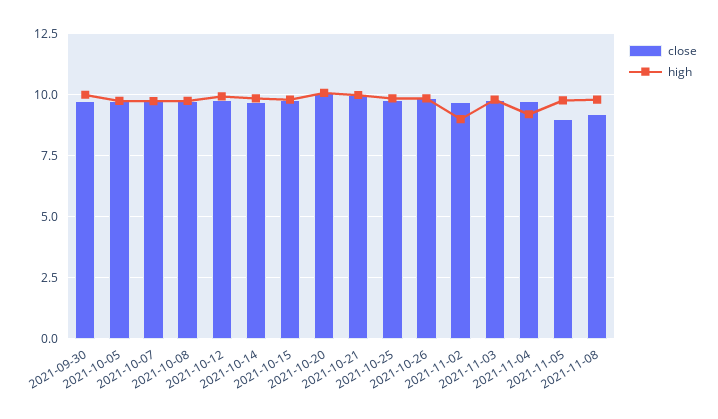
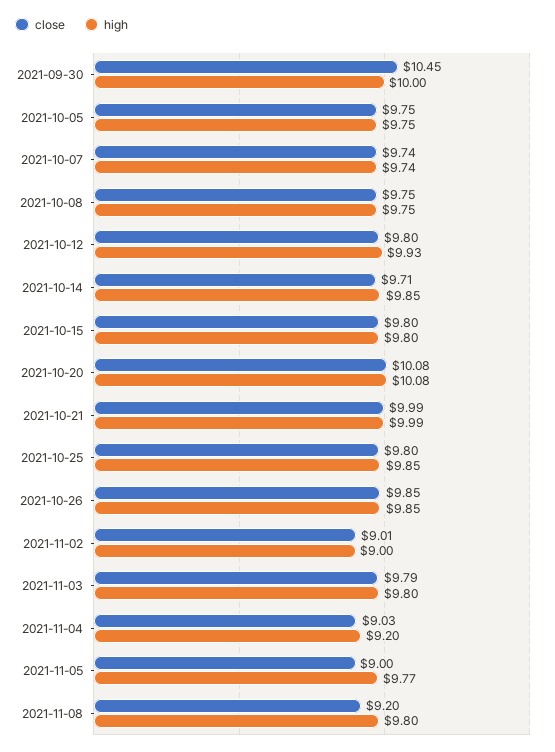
close, 2021-09-30: 9.75 -> 10.45
close, 2021-11-02: 9.75 -> 9.01
close, 2021-11-04: 9.75 -> 9.03

